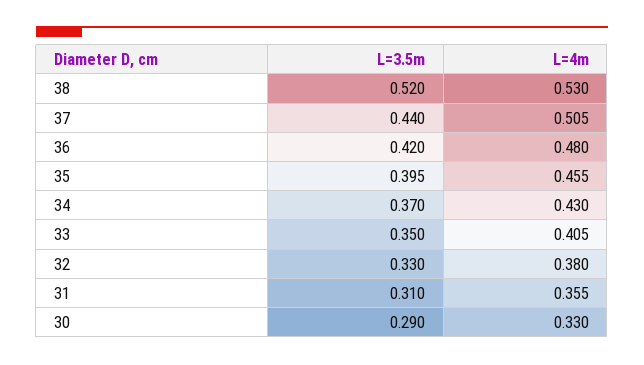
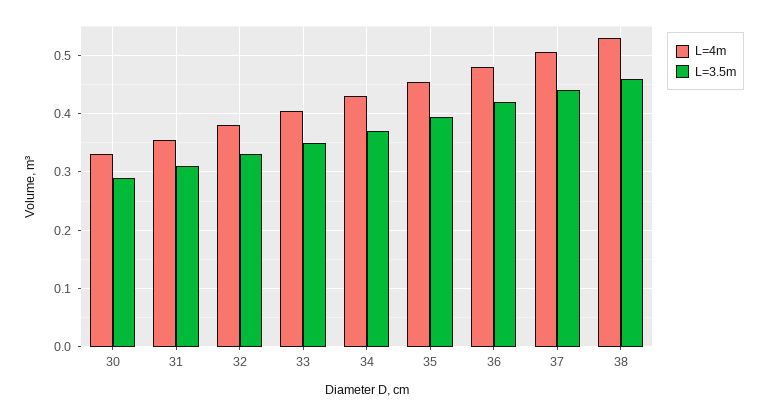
L=3.5m, 38: 0.52 -> 0.46

